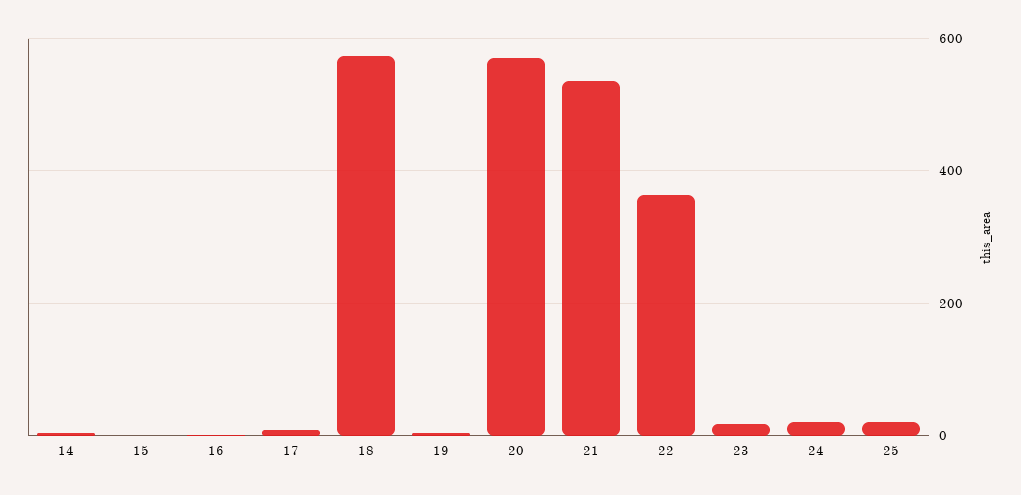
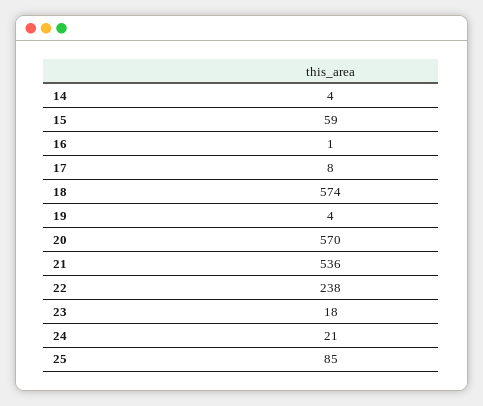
15: 0 -> 59
22: 360 -> 238
25: 20 -> 85

